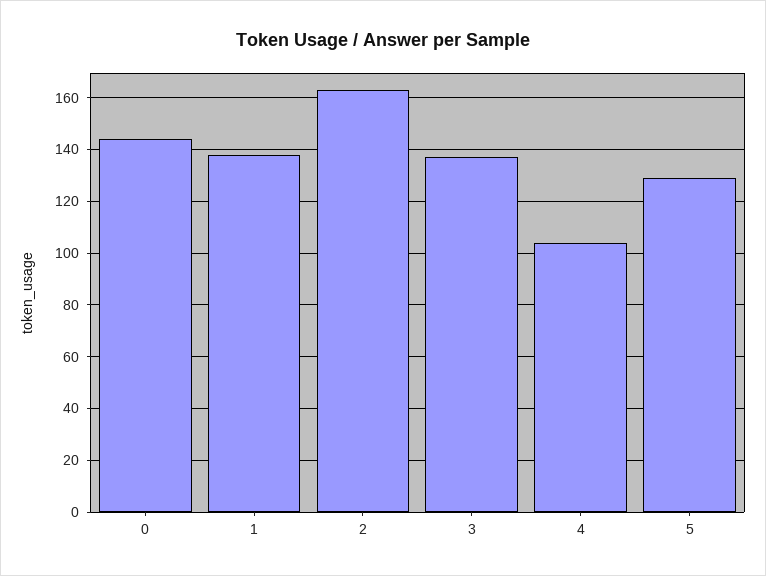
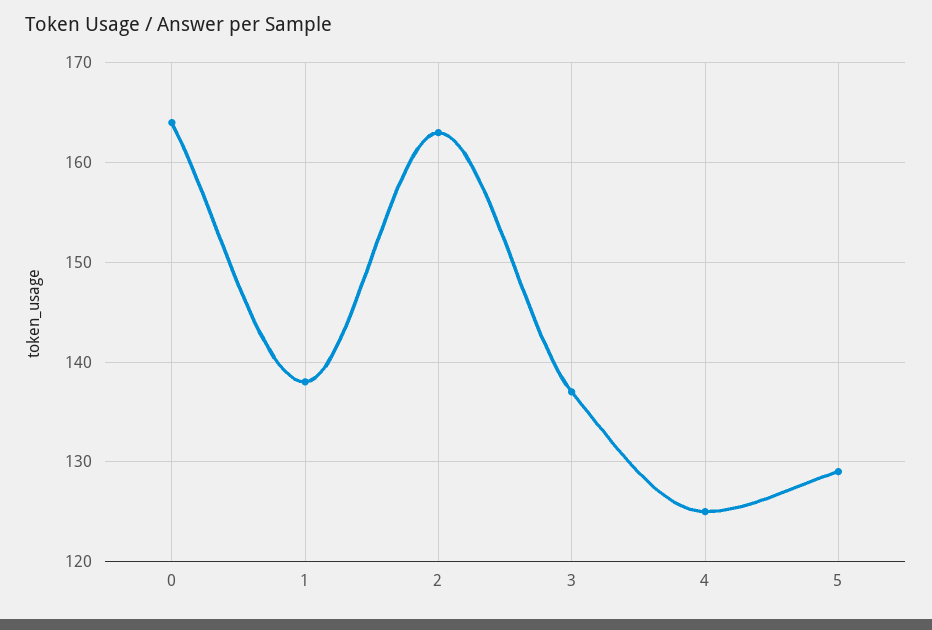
0: 145 -> 164
4: 105 -> 125

